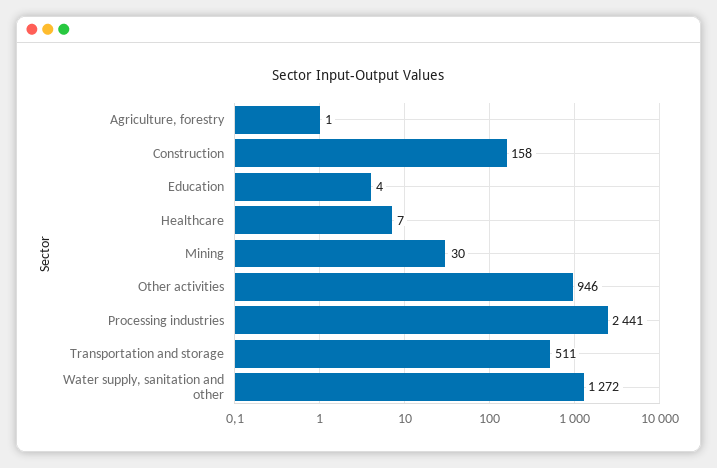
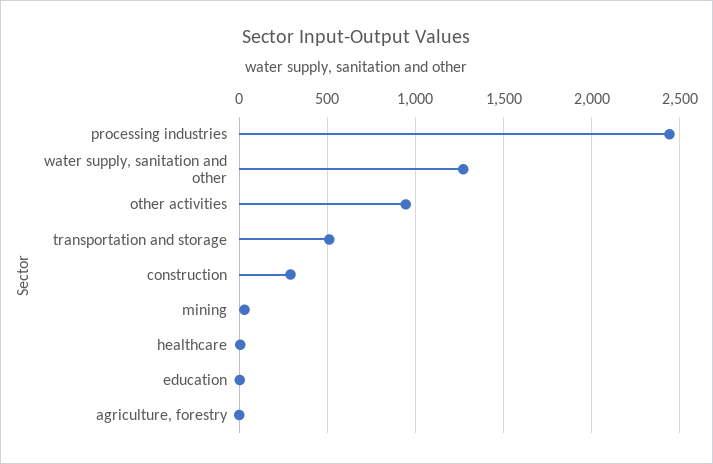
Construction: 158 -> 300

